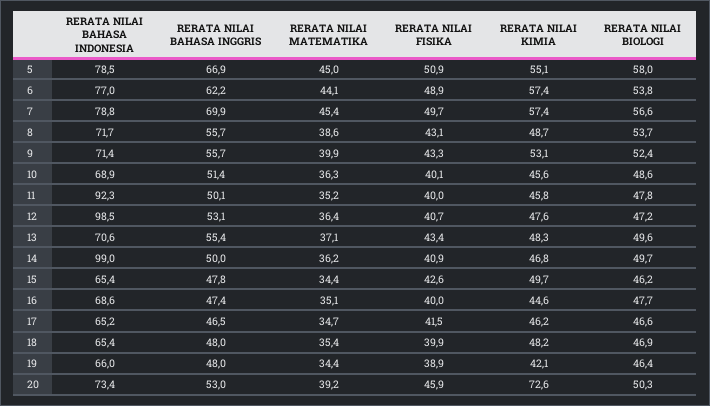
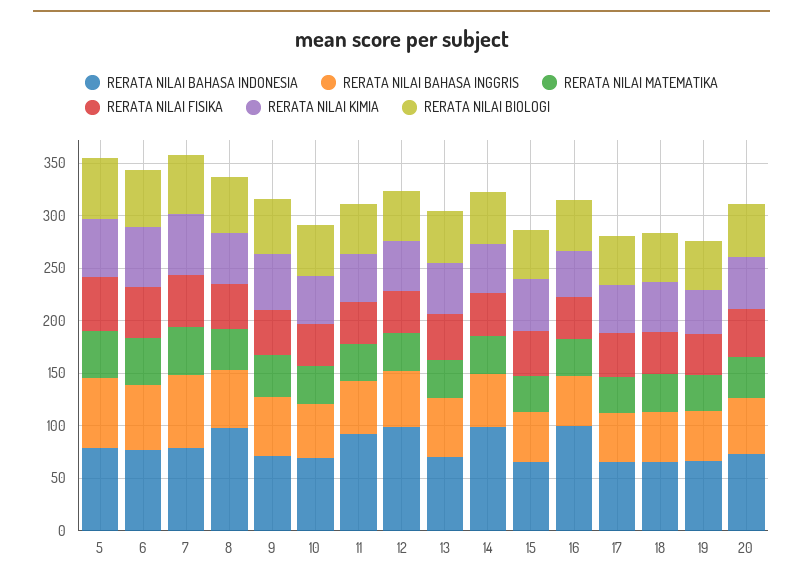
RERATA NILAI BAHASA INDONESIA, 8: 71.7 -> 100
RERATA NILAI BAHASA INDONESIA, 16: 68.6 -> 100
RERATA NILAI KIMIA, 20: 72.6 -> 50

